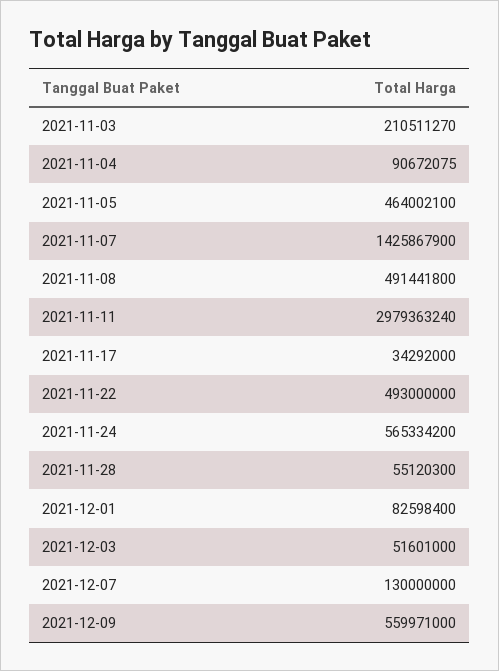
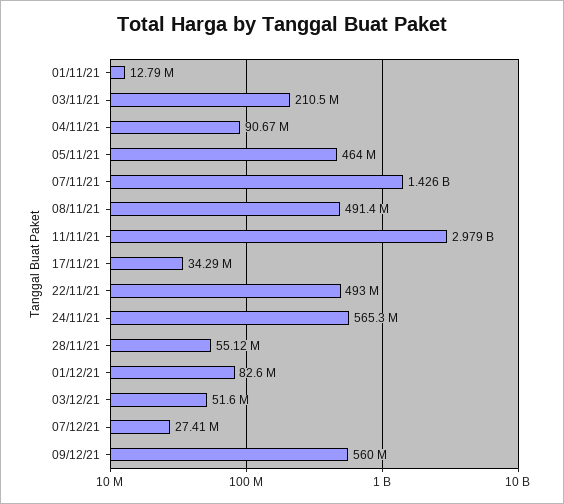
2021-12-07: 130000000 -> 27410000
01/11/21: none -> 12790000

